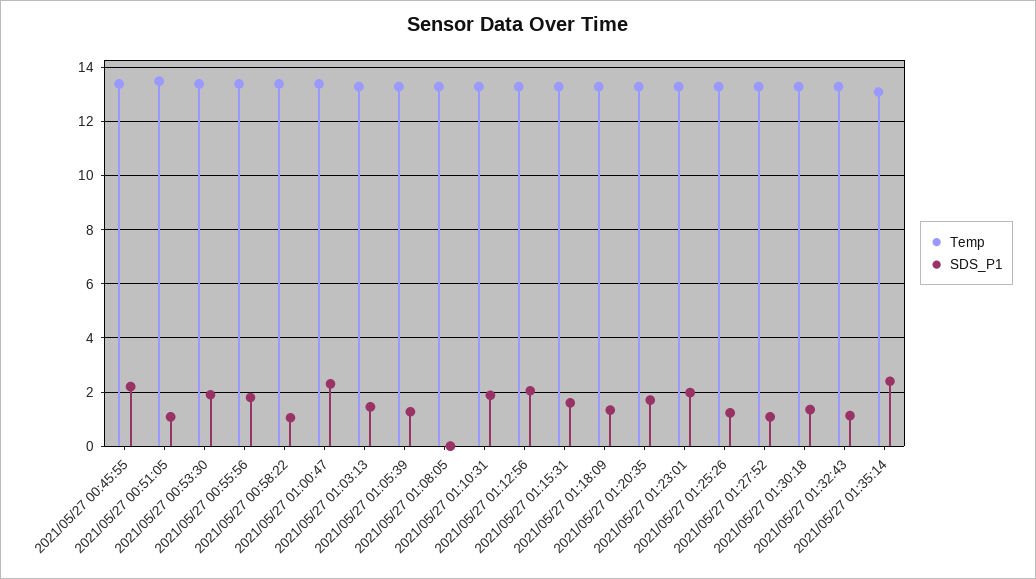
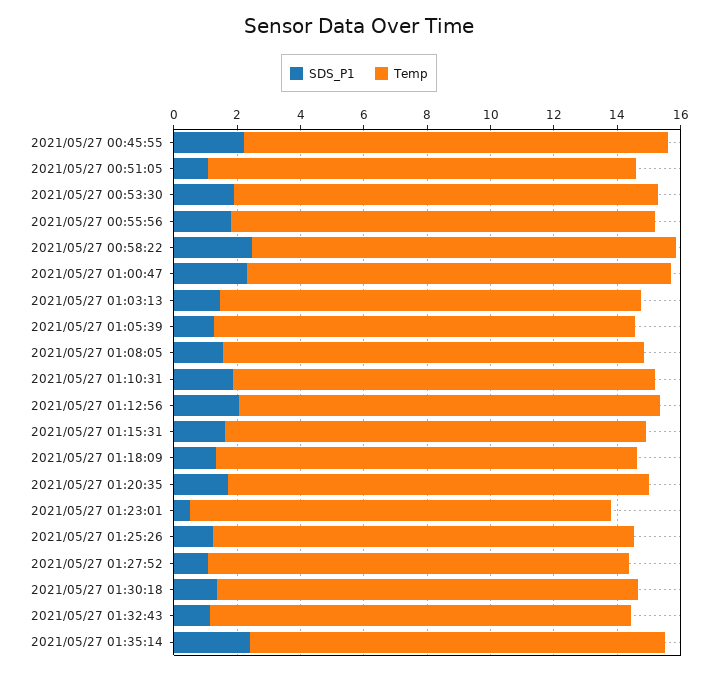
SDS_P1, 2021/05/27 00:58:22: 1 -> 2.5
SDS_P1, 2021/05/27 01:08:05: 0 -> 1.5
SDS_P1, 2021/05/27 01:23:01: 2 -> 0.5

